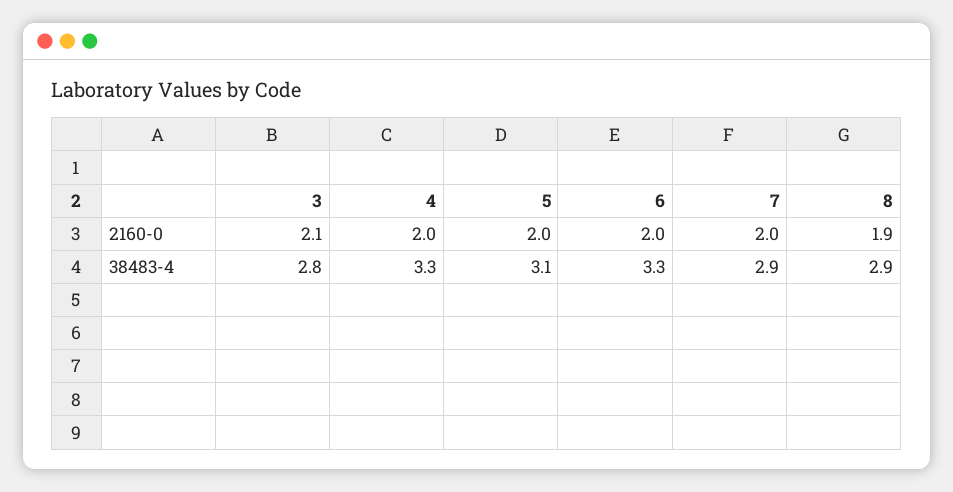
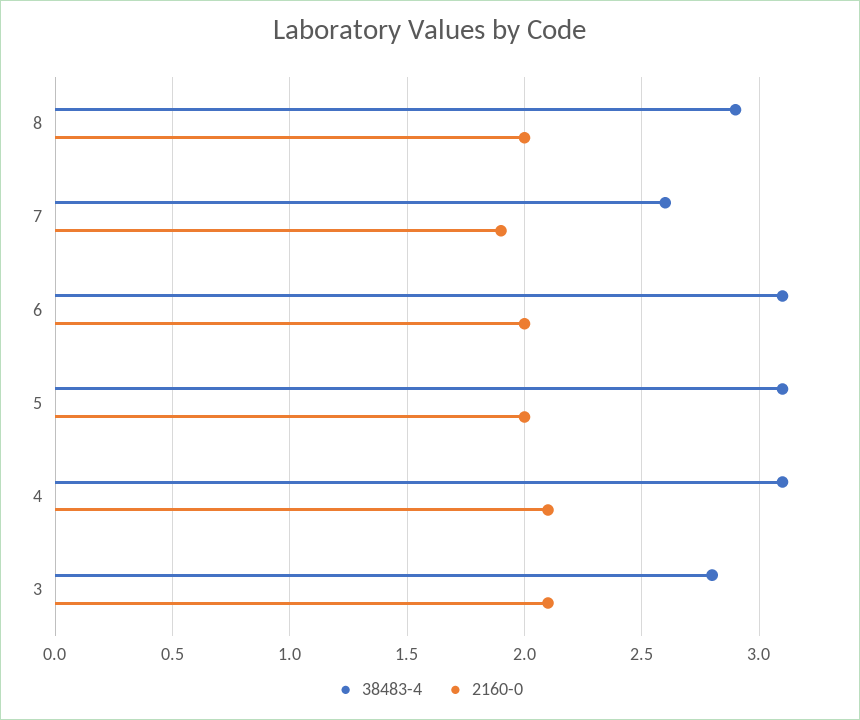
2160-0, 4: 2 -> 2.1
2160-0, 7: 2 -> 1.9
2160-0, 8: 1.9 -> 2
38483-4, 4: 3.3 -> 3.1
38483-4, 6: 3.3 -> 3.1
38483-4, 7: 2.9 -> 2.6

